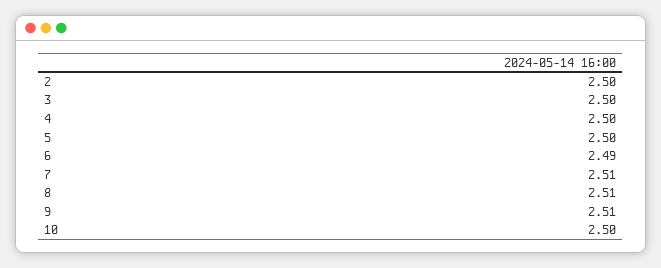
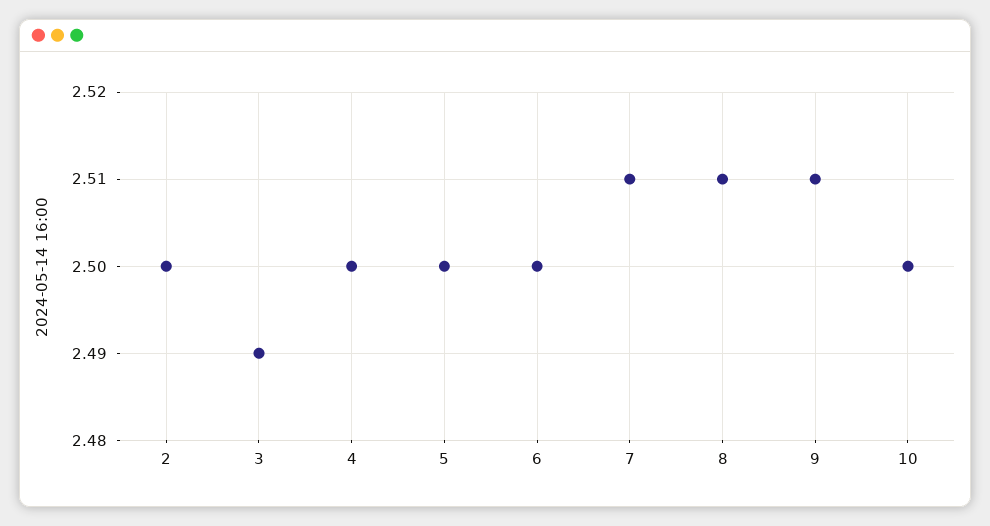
3: 2.5 -> 2.49
6: 2.49 -> 2.5

